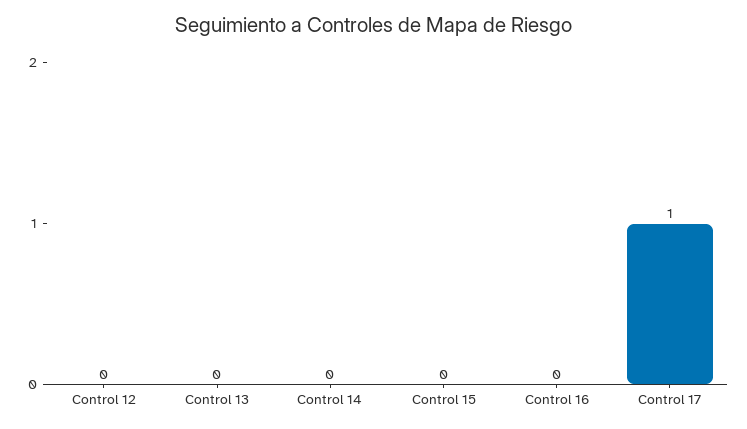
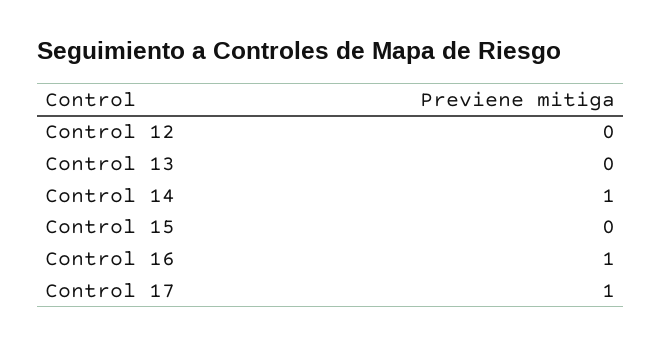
Control 14: 0 -> 1
Control 16: 0 -> 1

